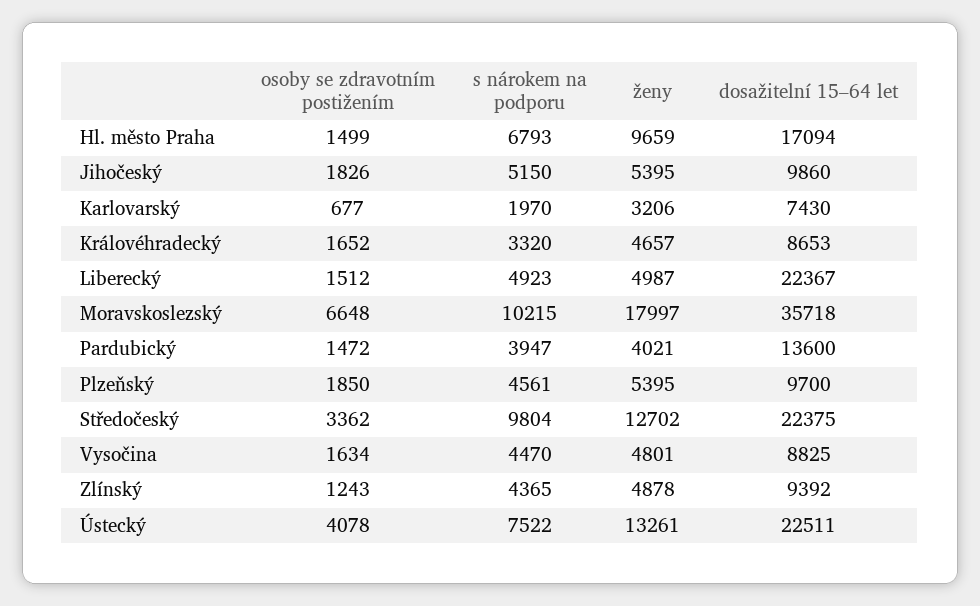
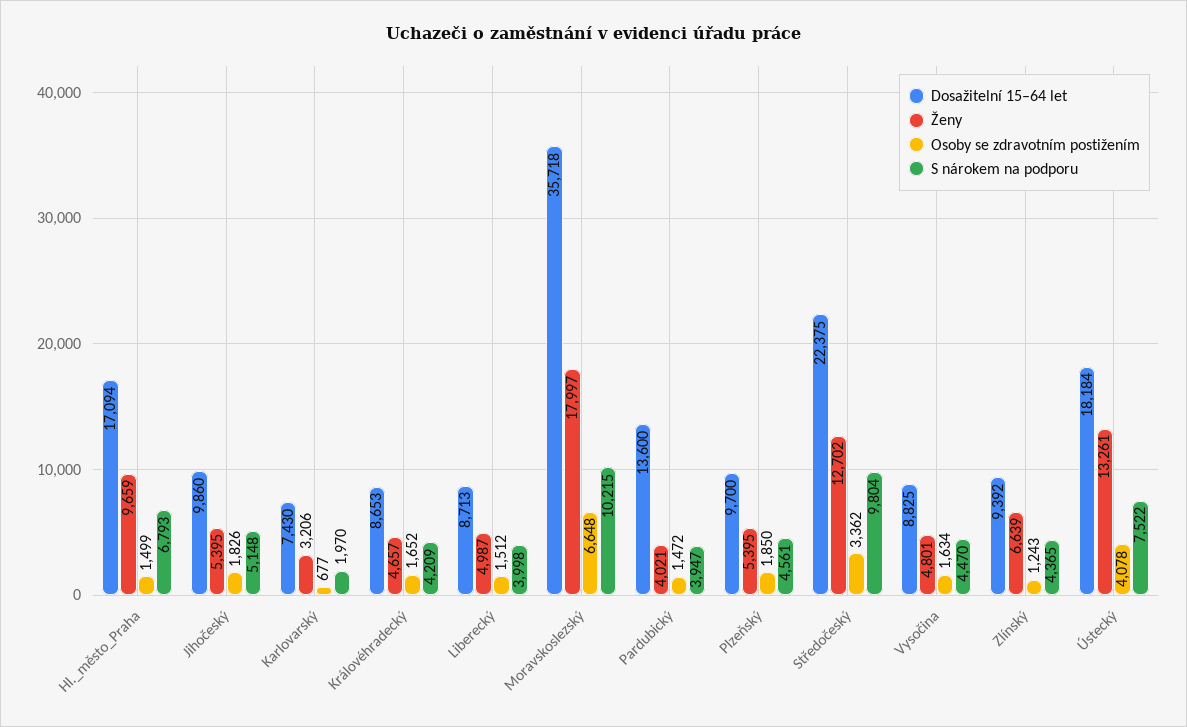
s nárokem na podporu, Jihočeský: 5150 -> 5148
s nárokem na podporu, Královéhradecký: 3320 -> 4209
s nárokem na podporu, Liberecký: 4923 -> 3998
dosažitelní 15–64 let, Liberecký: 22367 -> 8713
ženy, Zlínský: 4878 -> 6639
dosažitelní 15–64 let, Ústecký: 22511 -> 18184

